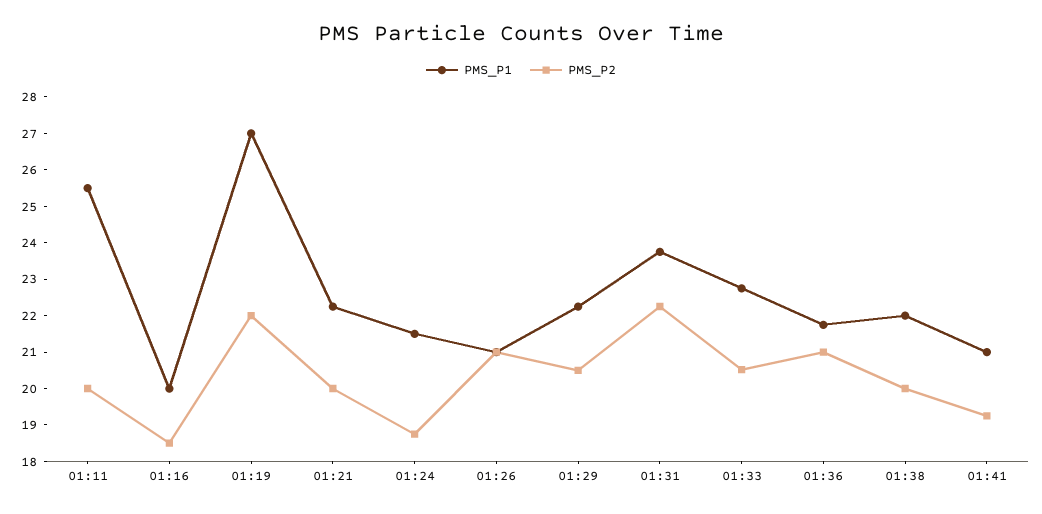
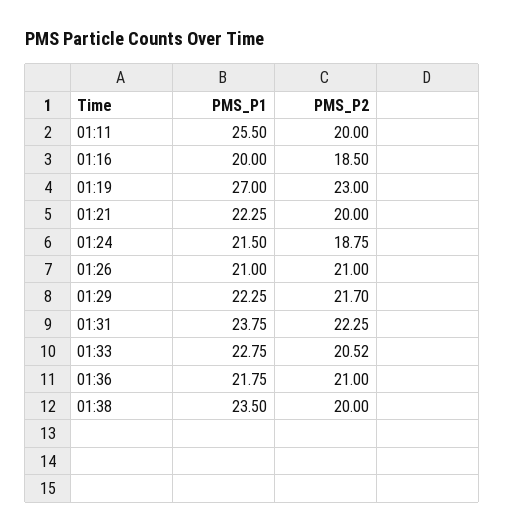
PMS_P2, 01:19: 22 -> 23
PMS_P2, 01:29: 20.5 -> 21.7
PMS_P1, 01:38: 22 -> 23.5
PMS_P1, 01:41: 21 -> none
PMS_P2, 01:41: 19.25 -> none

